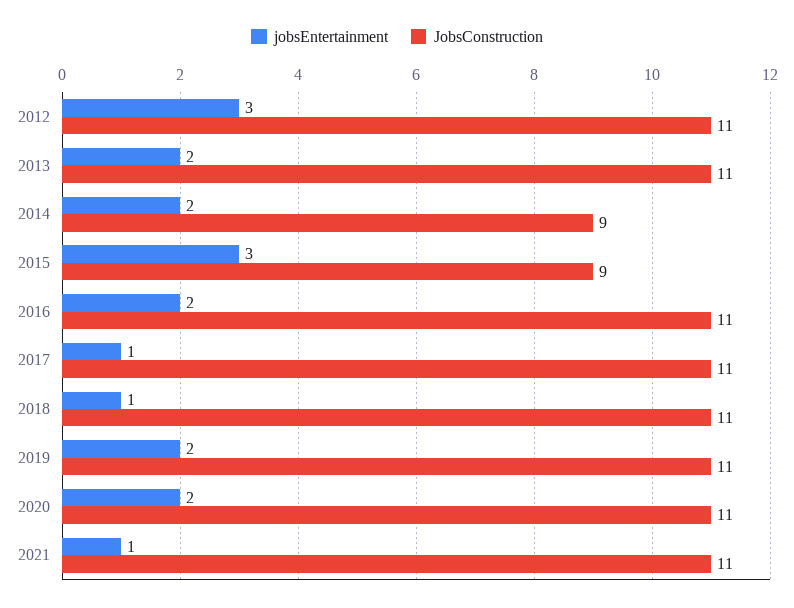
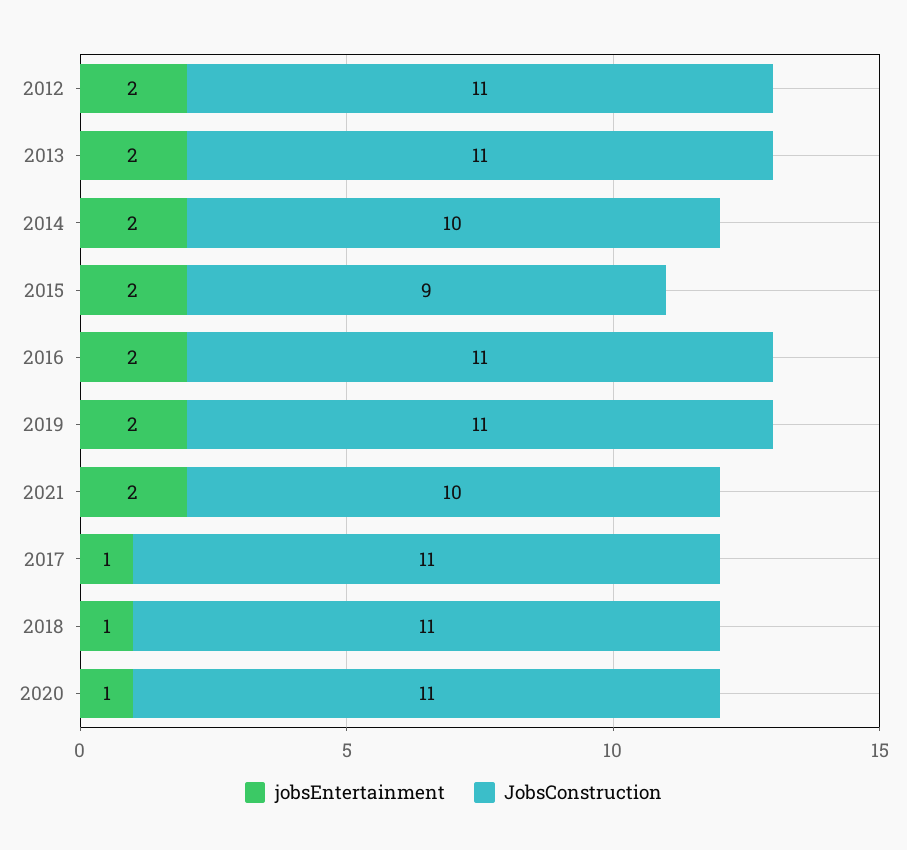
jobsEntertainment, 2012: 3 -> 2
JobsConstruction, 2014: 9 -> 10
jobsEntertainment, 2015: 3 -> 2
jobsEntertainment, 2020: 2 -> 1
jobsEntertainment, 2021: 1 -> 2
JobsConstruction, 2021: 11 -> 10

